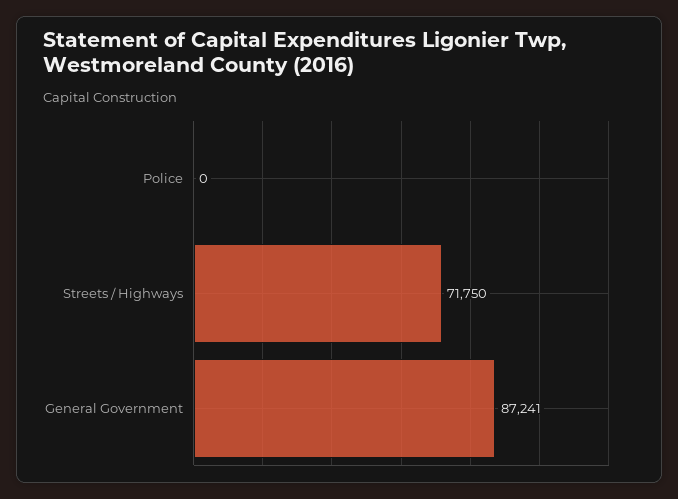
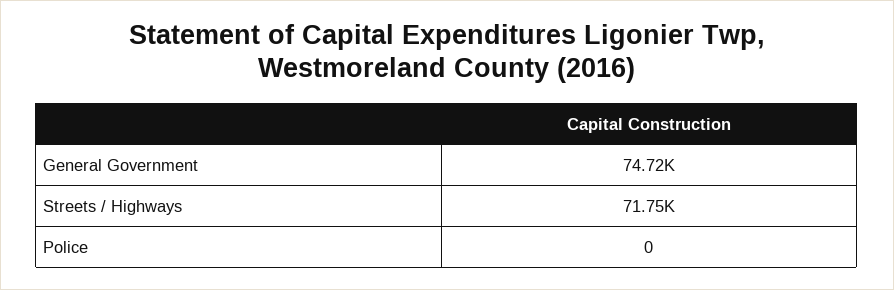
General Government: 87241 -> 74720

